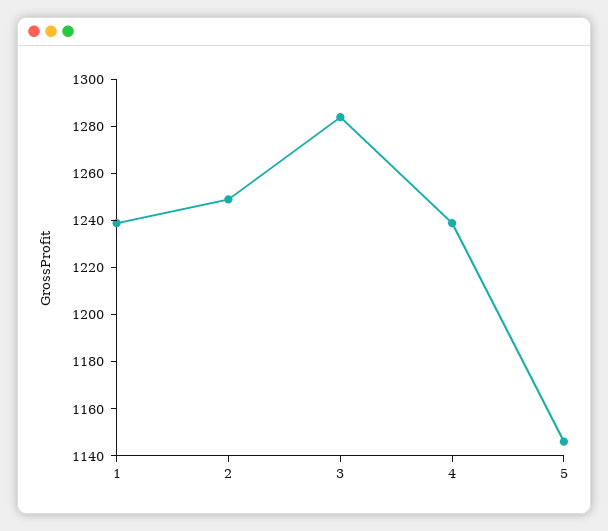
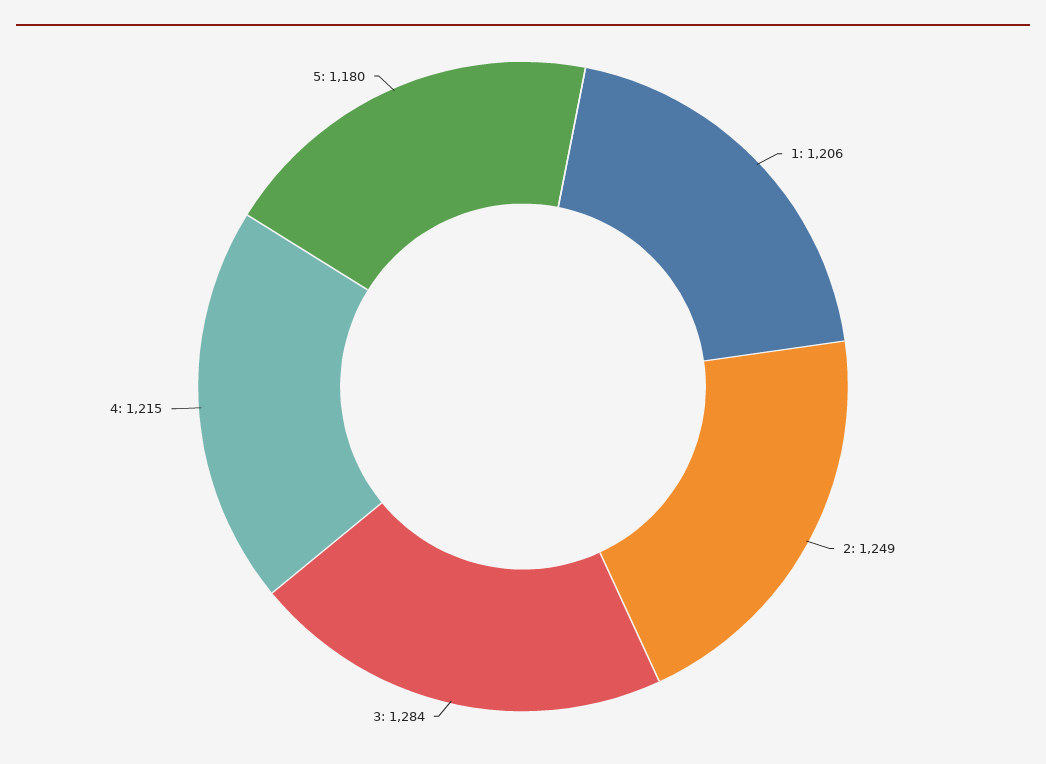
1: 1240 -> 1206
4: 1240 -> 1215
5: 1145 -> 1180

